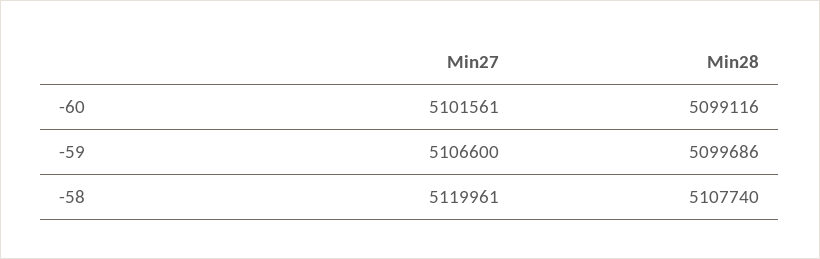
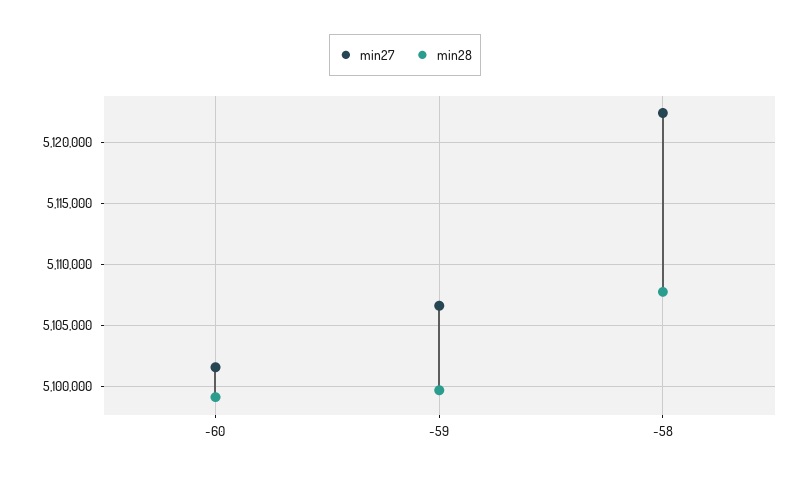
Min27, -58: 5119961 -> 5122500

